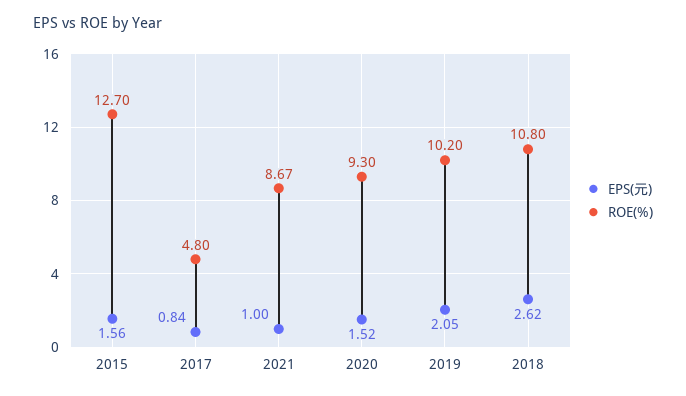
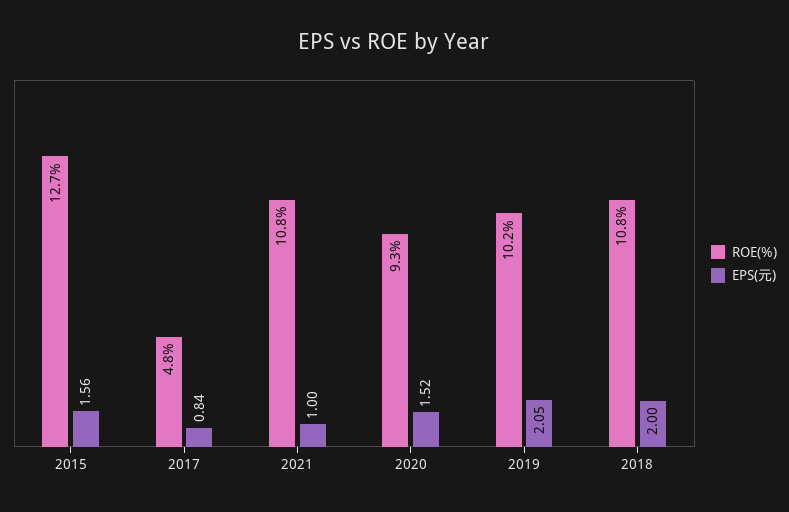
ROE(%), 2021: 8.67 -> 10.8
EPS(元), 2018: 2.62 -> 2

